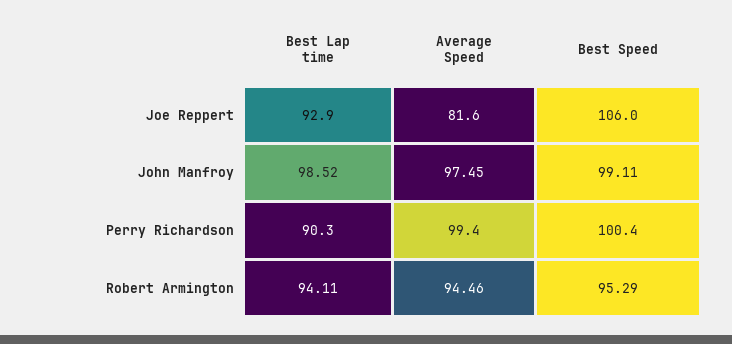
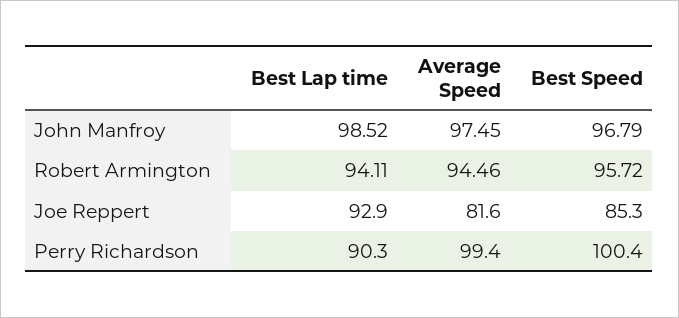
Best Speed, Joe Reppert: 106 -> 85.3
Best Speed, John Manfroy: 99.11 -> 96.79
Best Speed, Robert Armington: 95.29 -> 95.72

